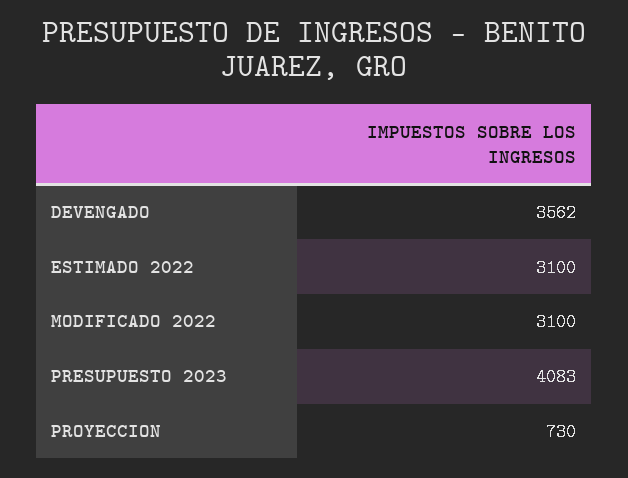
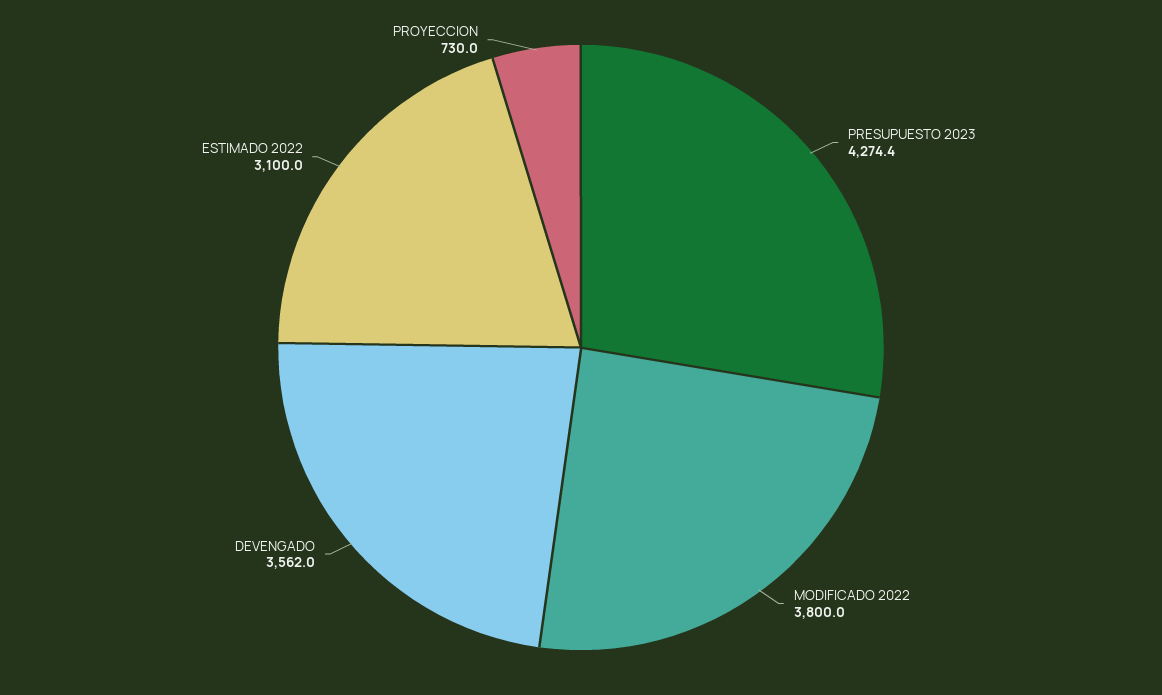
MODIFICADO 2022: 3100 -> 3800
PRESUPUESTO 2023: 4083 -> 4274.4

